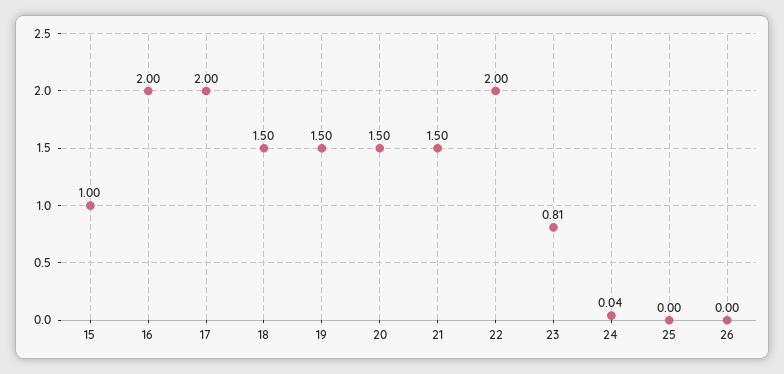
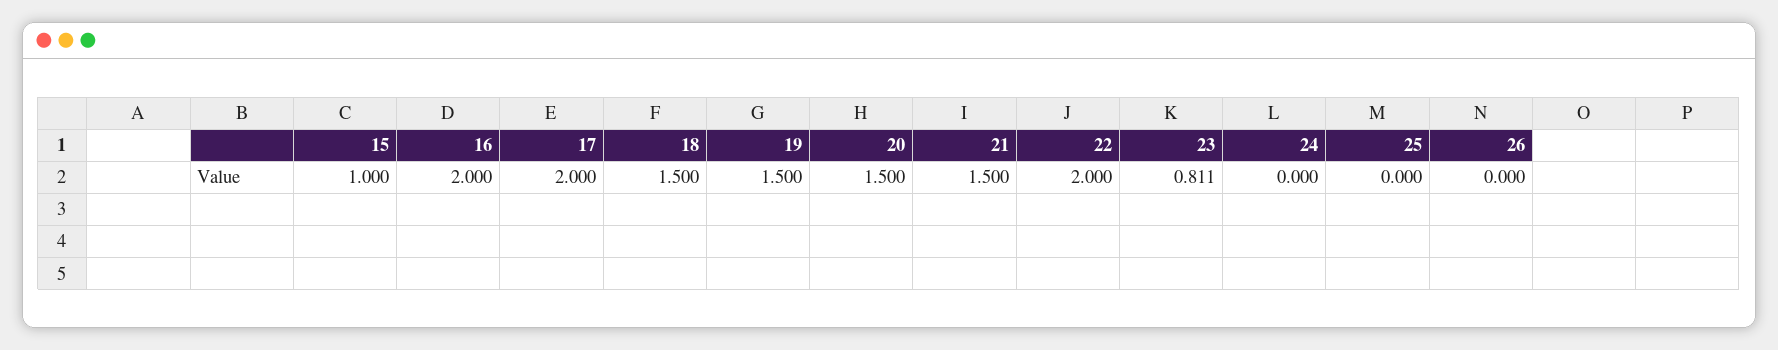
24: 0.04 -> 0

